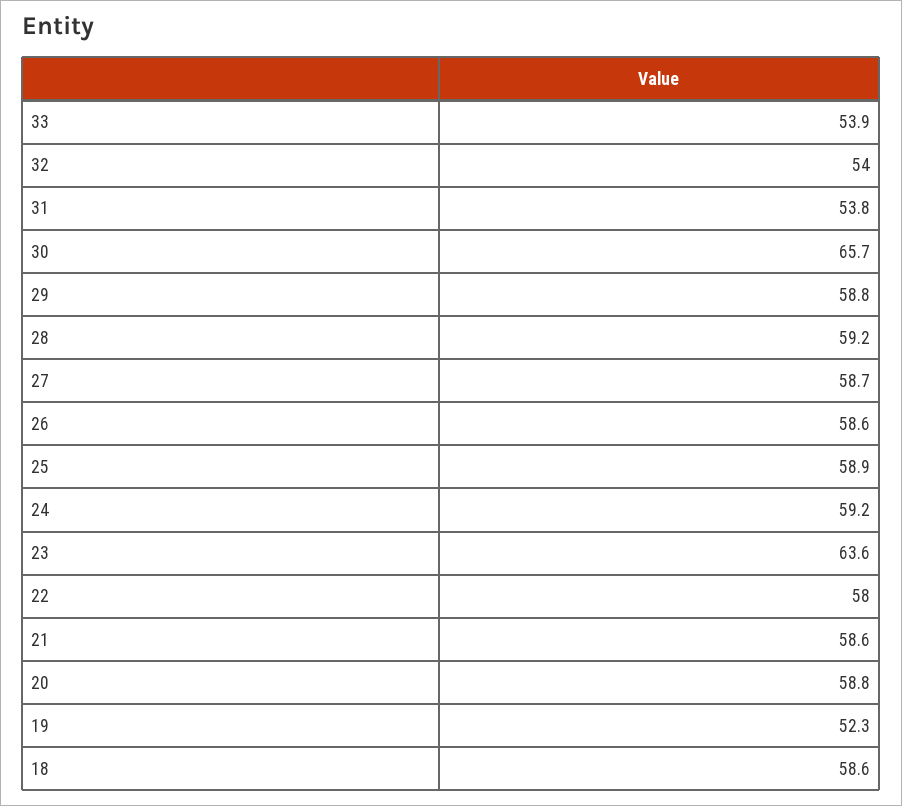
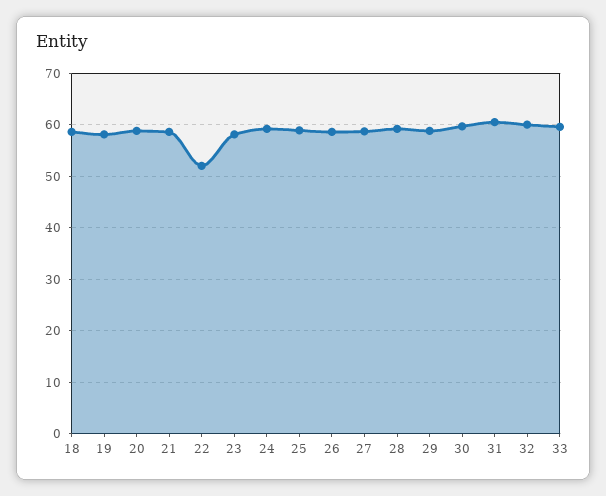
33: 53.9 -> 60
32: 54 -> 60
31: 53.8 -> 60
30: 65.7 -> 60
23: 63.6 -> 58
22: 58 -> 52
19: 52.3 -> 58

